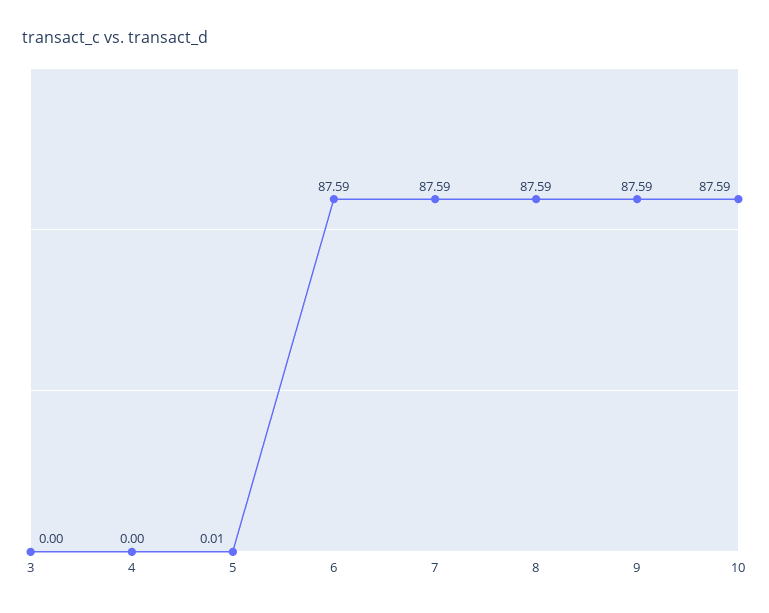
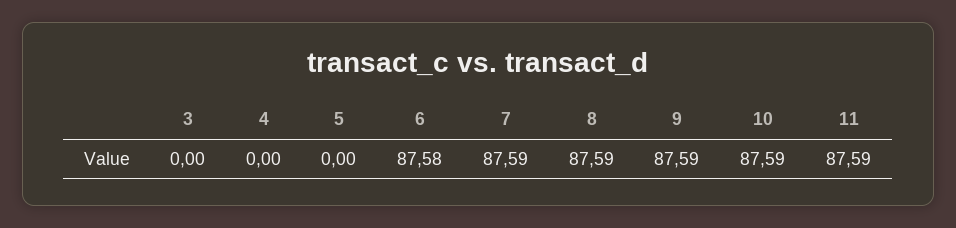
5: 0.01 -> 0
6: 87.59 -> 87.58
11: none -> 87.59

